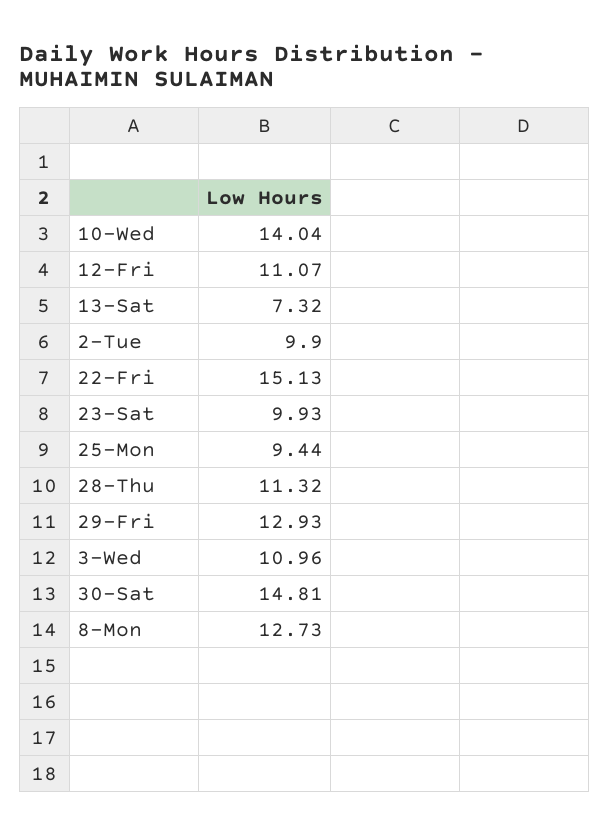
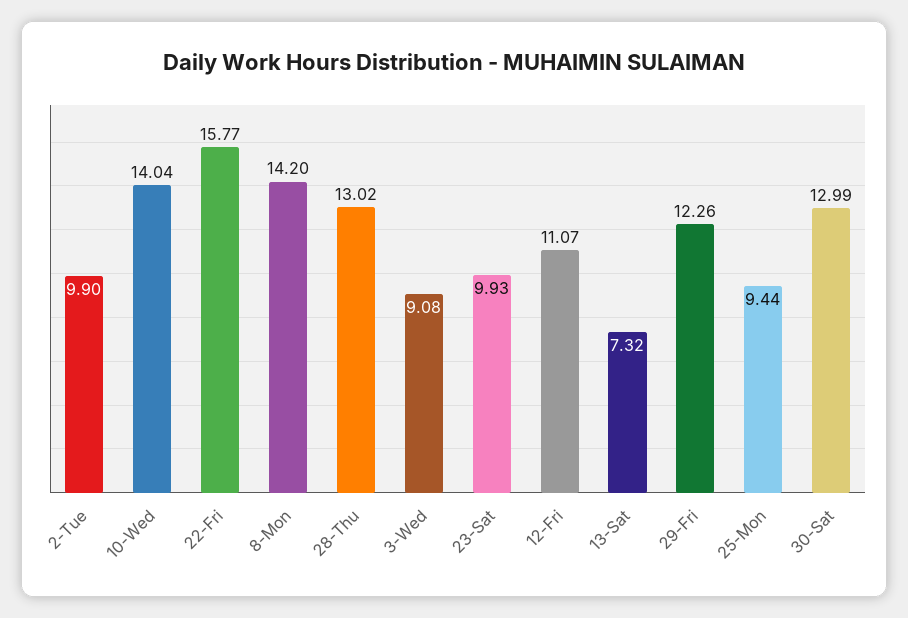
22-Fri: 15.13 -> 15.77
28-Thu: 11.32 -> 13.02
29-Fri: 12.93 -> 12.26
3-Wed: 10.96 -> 9.08
30-Sat: 14.81 -> 12.99
8-Mon: 12.73 -> 14.2

